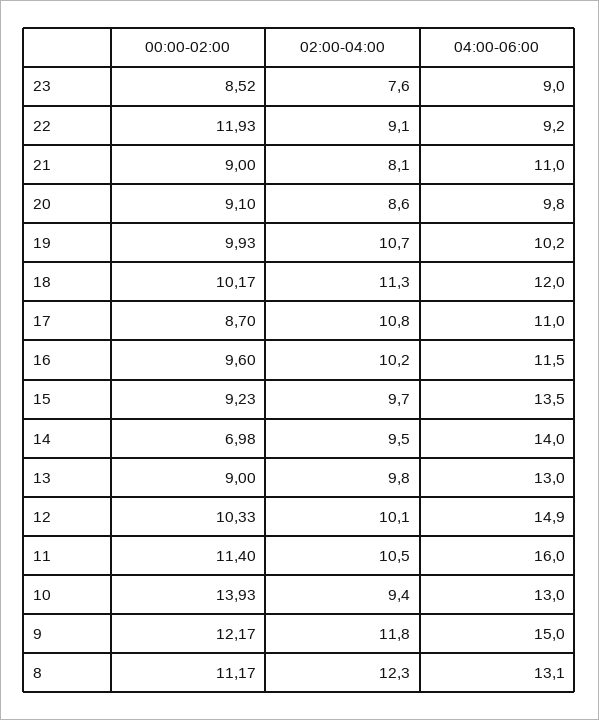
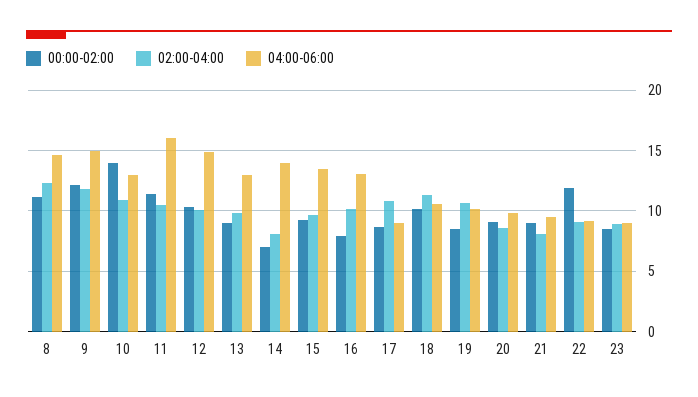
02:00-04:00, 23: 7.6 -> 9
04:00-06:00, 21: 11 -> 9.5
00:00-02:00, 19: 9.93 -> 8.5
04:00-06:00, 18: 12 -> 10.5
04:00-06:00, 17: 11 -> 9
00:00-02:00, 16: 9.6 -> 8
04:00-06:00, 16: 11.5 -> 13
02:00-04:00, 14: 9.5 -> 8
02:00-04:00, 10: 9.4 -> 11
04:00-06:00, 8: 13.1 -> 14.5

